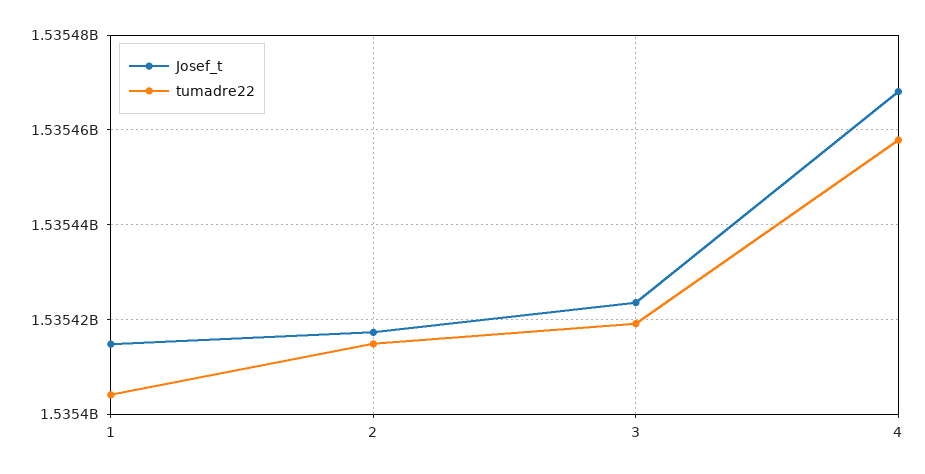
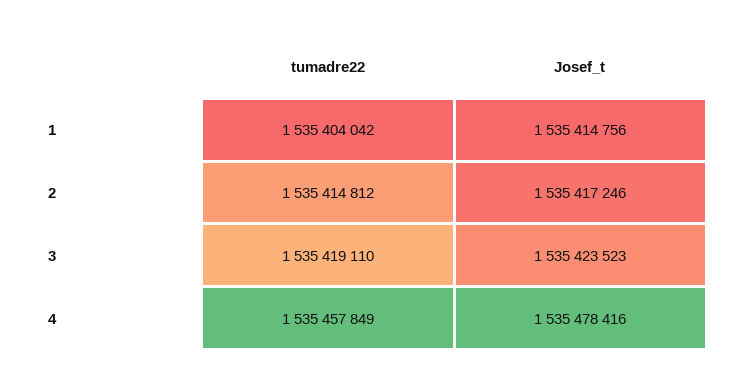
Josef_t, 4: 1535468000 -> 1535478416

